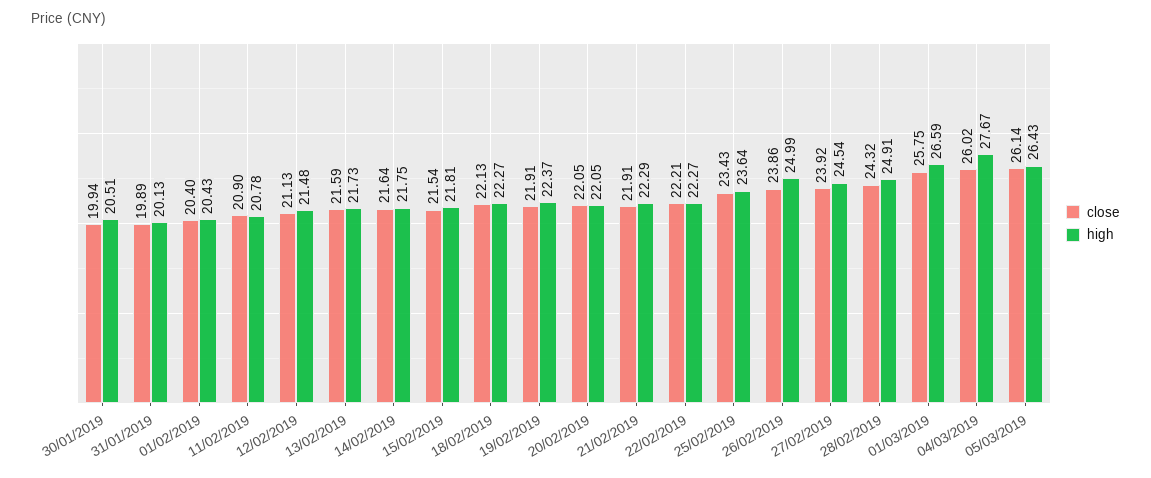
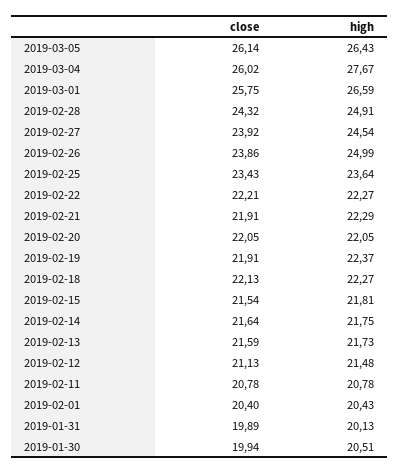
close, 11/02/2019: 20.9 -> 20.78

